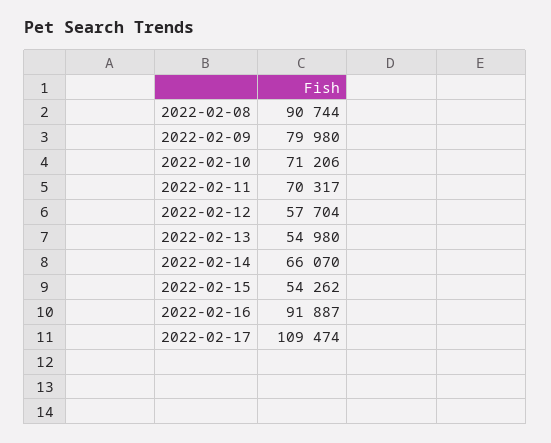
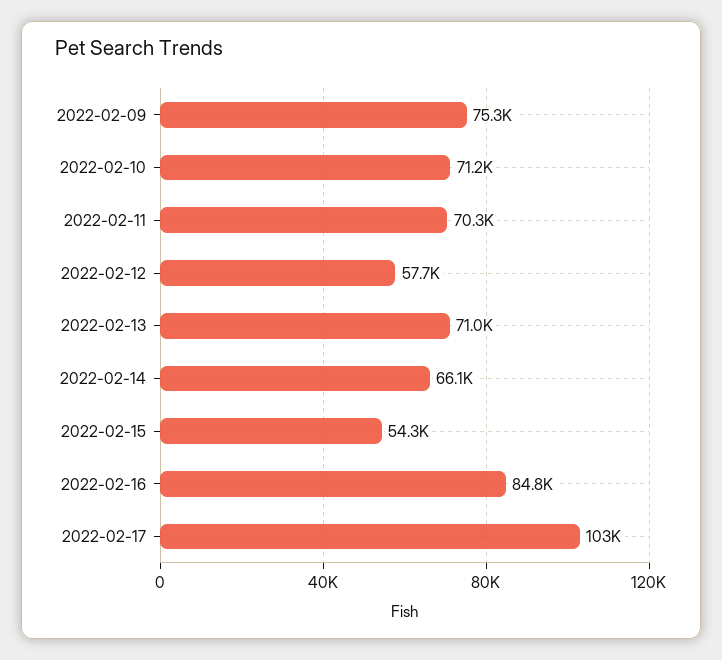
2022-02-08: 90744 -> none
2022-02-09: 79980 -> 75300
2022-02-13: 54980 -> 71000
2022-02-16: 91887 -> 84800
2022-02-17: 109474 -> 103000

